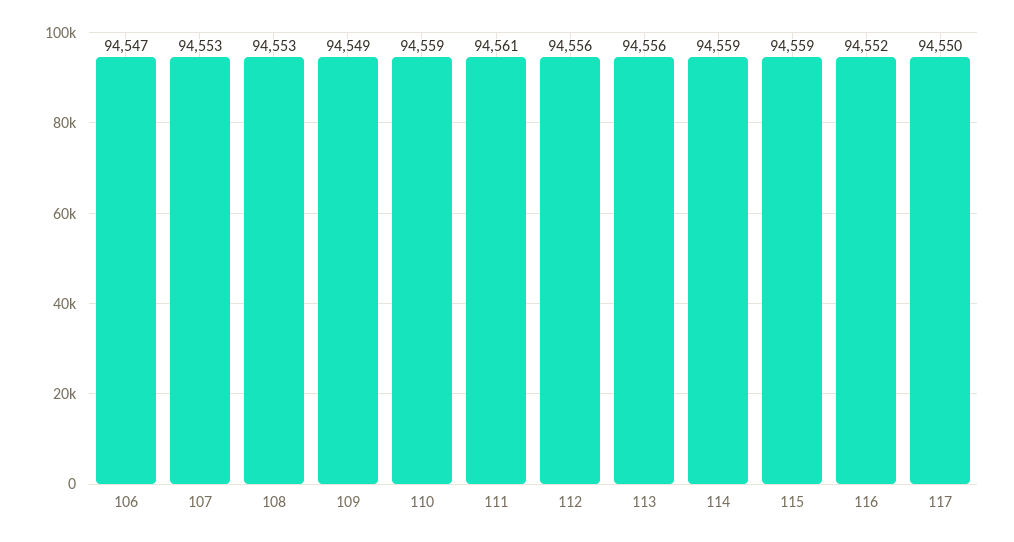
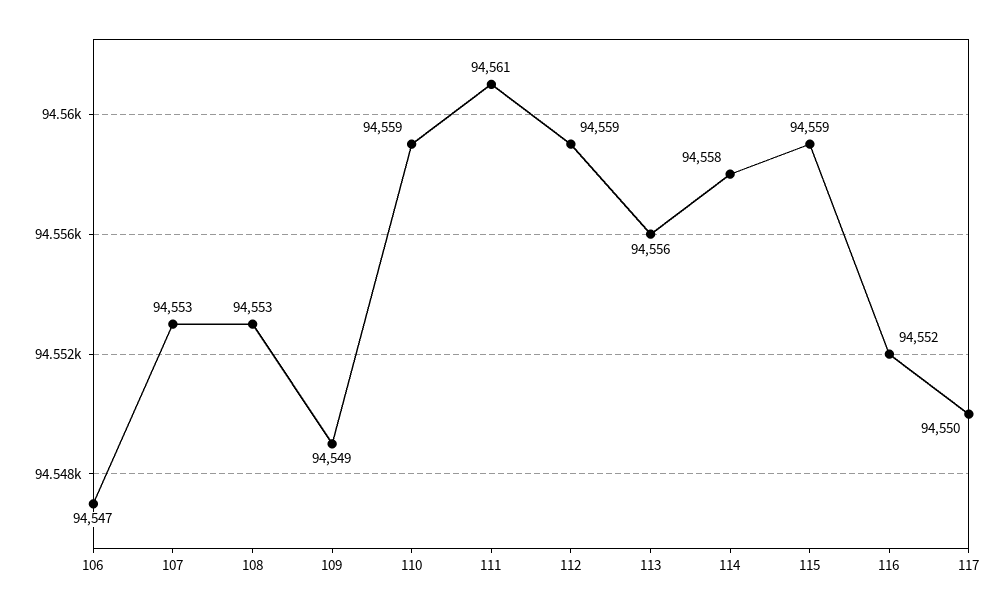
112: 94556 -> 94559
114: 94559 -> 94558

